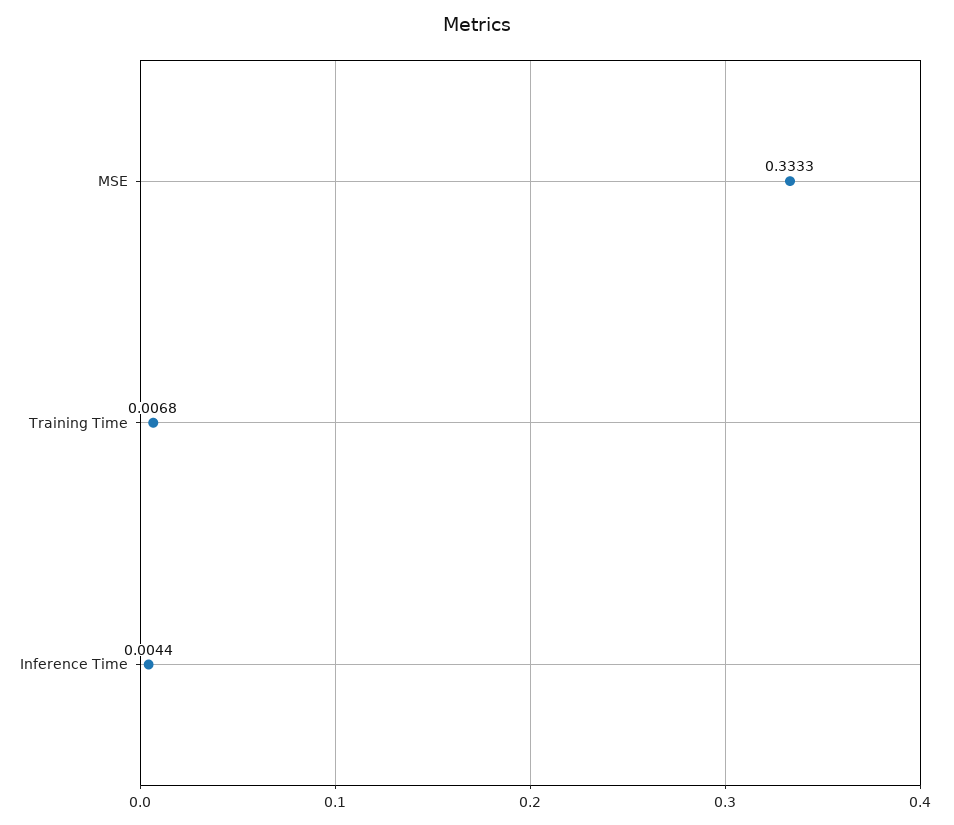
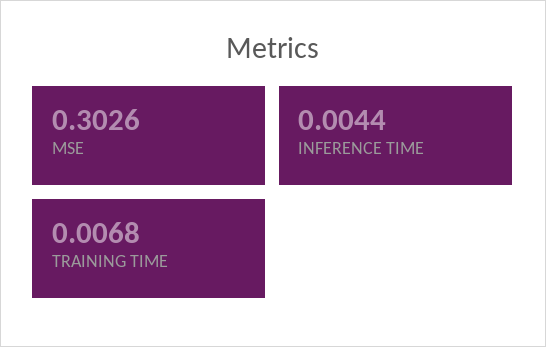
MSE: 0.3333 -> 0.3026

